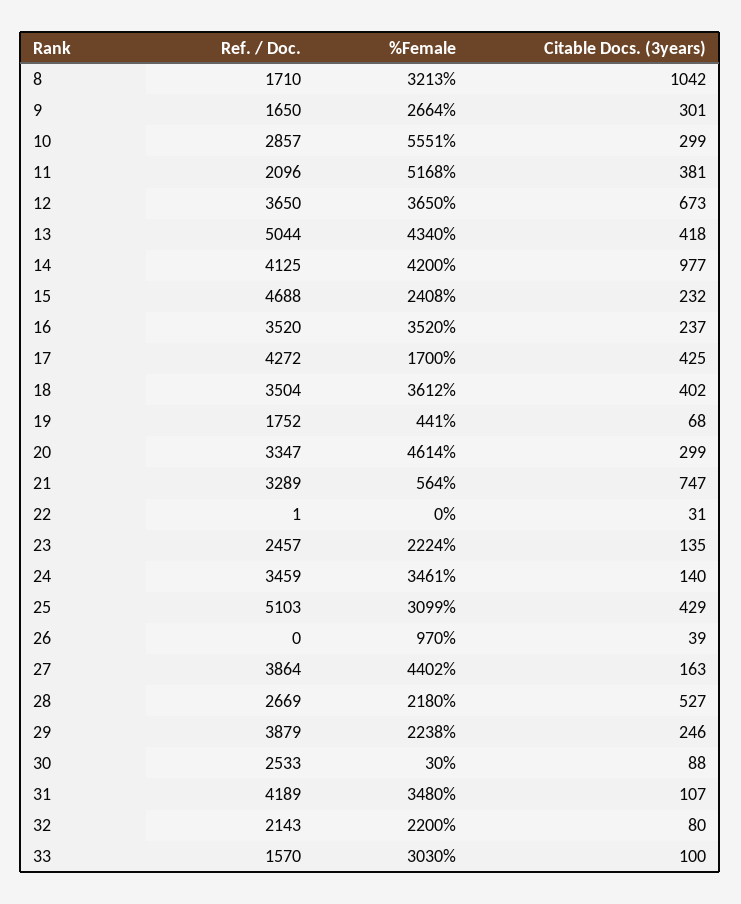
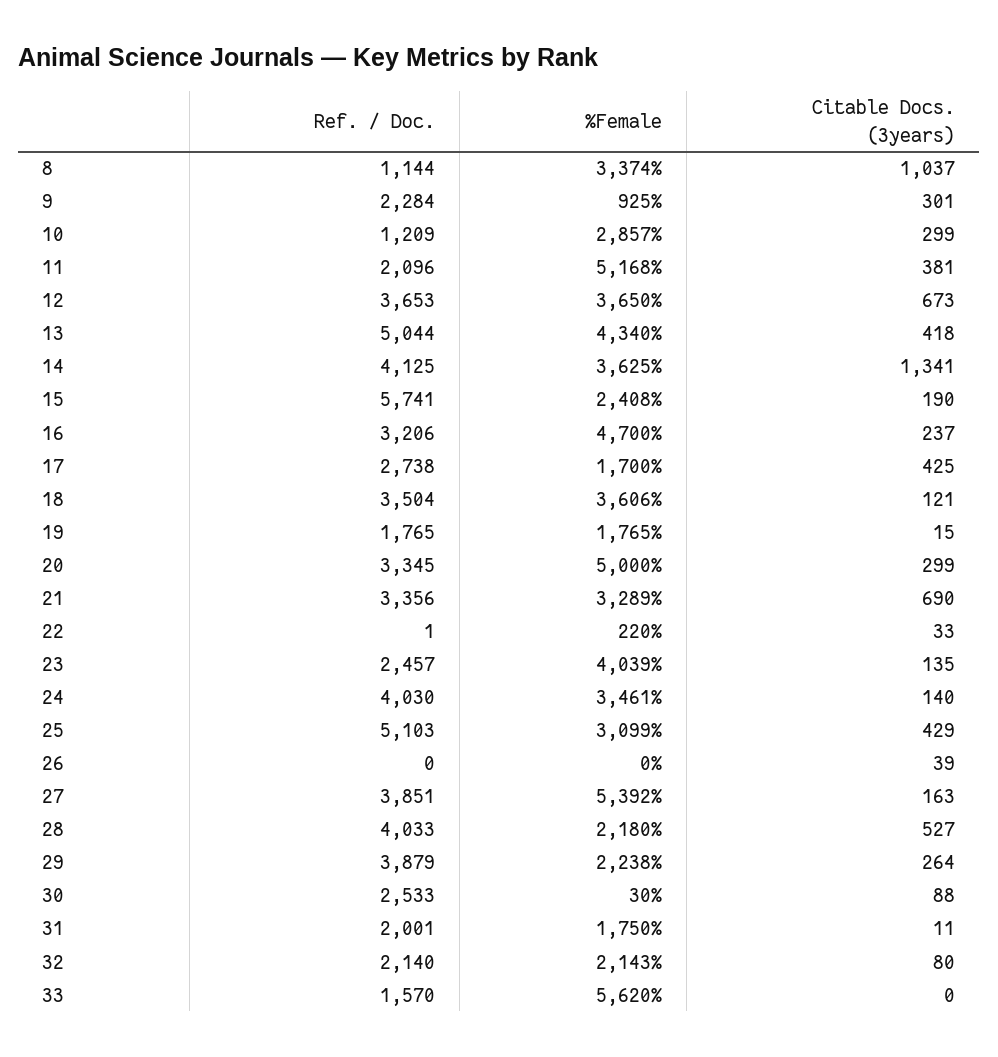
Ref. / Doc., 8: 1710 -> 1144
%Female, 8: 3213 -> 3374
Citable Docs. (3years), 8: 1042 -> 1037
Ref. / Doc., 9: 1650 -> 2284
%Female, 9: 2664 -> 925
Ref. / Doc., 10: 2857 -> 1209
%Female, 10: 5551 -> 2857
Ref. / Doc., 12: 3650 -> 3653
%Female, 14: 4200 -> 3625
Citable Docs. (3years), 14: 977 -> 1341
Ref. / Doc., 15: 4688 -> 5741
Citable Docs. (3years), 15: 232 -> 190
Ref. / Doc., 16: 3520 -> 3206
%Female, 16: 3520 -> 4700
Ref. / Doc., 17: 4272 -> 2738
%Female, 18: 3612 -> 3606
Citable Docs. (3years), 18: 402 -> 121
Ref. / Doc., 19: 1752 -> 1765
%Female, 19: 441 -> 1765
Citable Docs. (3years), 19: 68 -> 15
Ref. / Doc., 20: 3347 -> 3345
%Female, 20: 4614 -> 5000
Ref. / Doc., 21: 3289 -> 3356
%Female, 21: 564 -> 3289
Citable Docs. (3years), 21: 747 -> 690
%Female, 22: 0 -> 220
Citable Docs. (3years), 22: 31 -> 33
%Female, 23: 2224 -> 4039
Ref. / Doc., 24: 3459 -> 4030
%Female, 26: 970 -> 0
Ref. / Doc., 27: 3864 -> 3851
%Female, 27: 4402 -> 5392
Ref. / Doc., 28: 2669 -> 4033
Citable Docs. (3years), 29: 246 -> 264
Ref. / Doc., 31: 4189 -> 2001
%Female, 31: 3480 -> 1750
Citable Docs. (3years), 31: 107 -> 11
Ref. / Doc., 32: 2143 -> 2140
%Female, 32: 2200 -> 2143
%Female, 33: 3030 -> 5620
Citable Docs. (3years), 33: 100 -> 0

